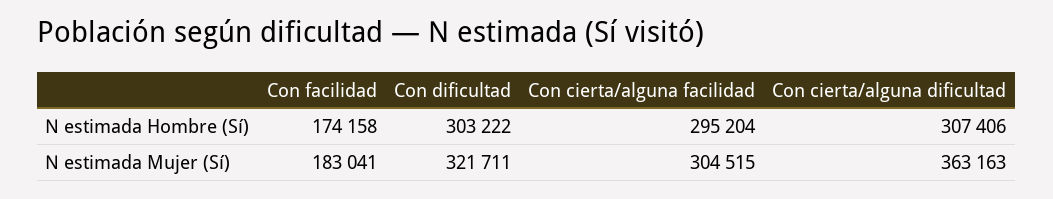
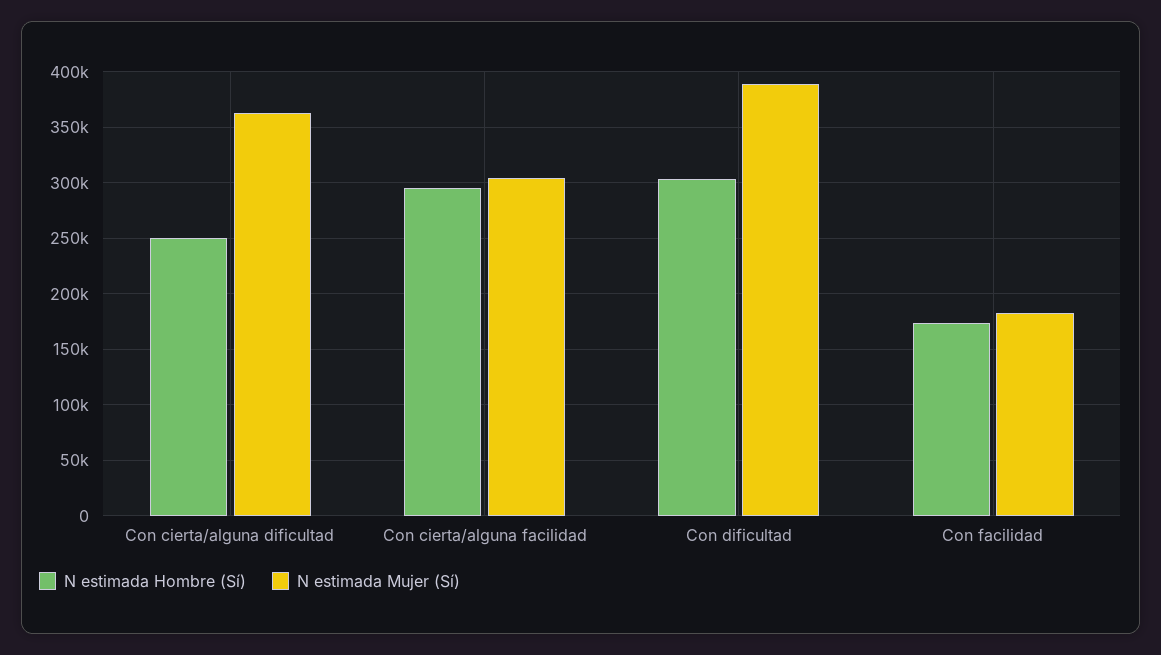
N estimada Hombre (Sí), Con cierta/alguna dificultad: 307406 -> 250000
N estimada Mujer (Sí), Con dificultad: 321711 -> 390000

